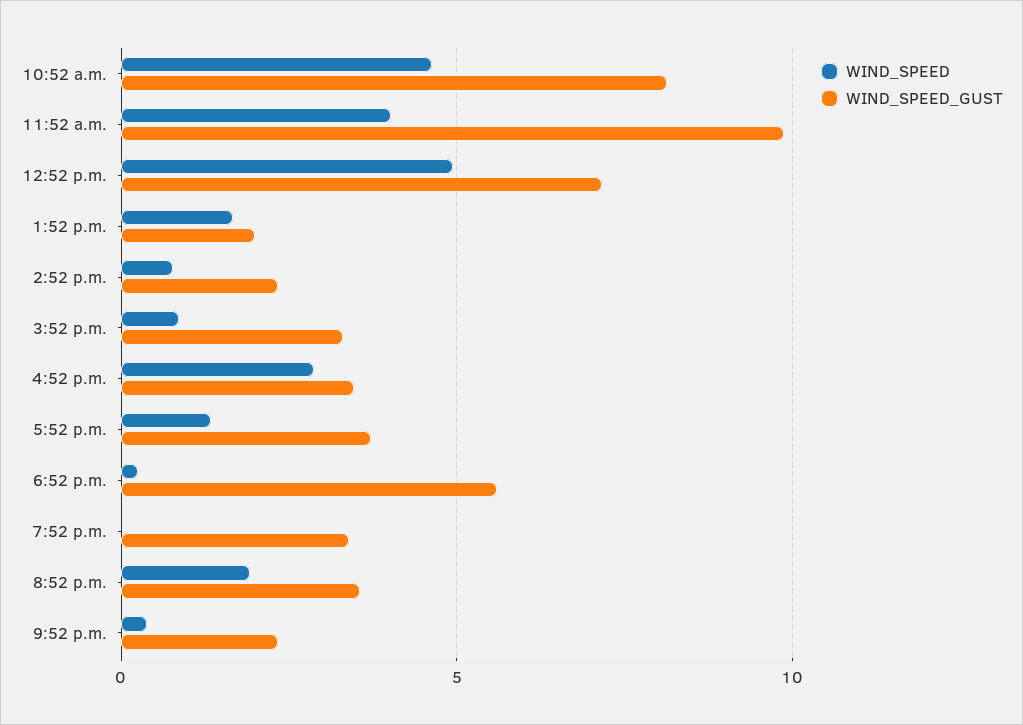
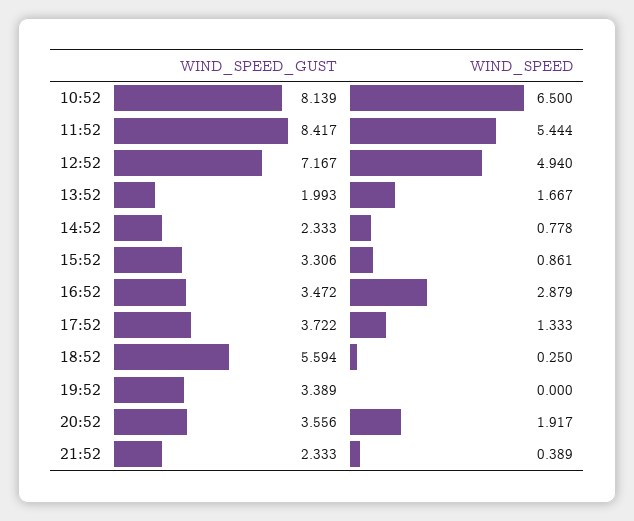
WIND_SPEED, 10:52 a.m.: 4.5 -> 6.5
WIND_SPEED, 11:52 a.m.: 4 -> 5.444
WIND_SPEED_GUST, 11:52 a.m.: 10 -> 8.417

